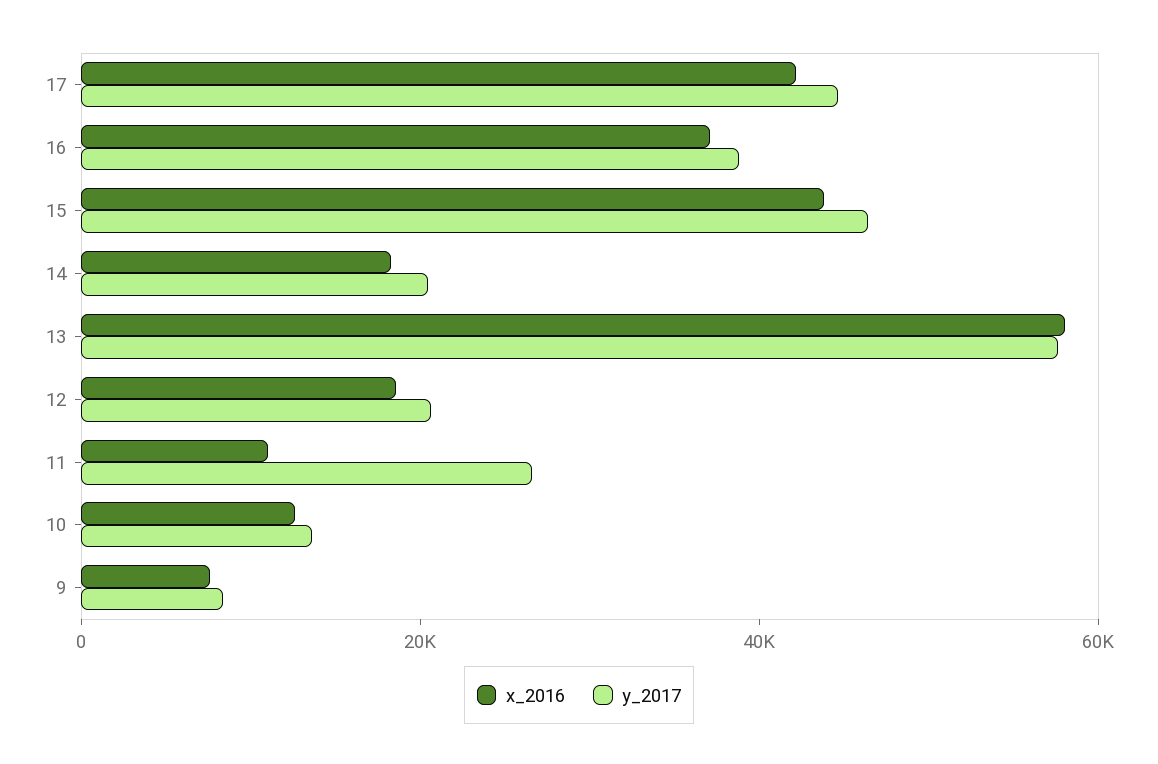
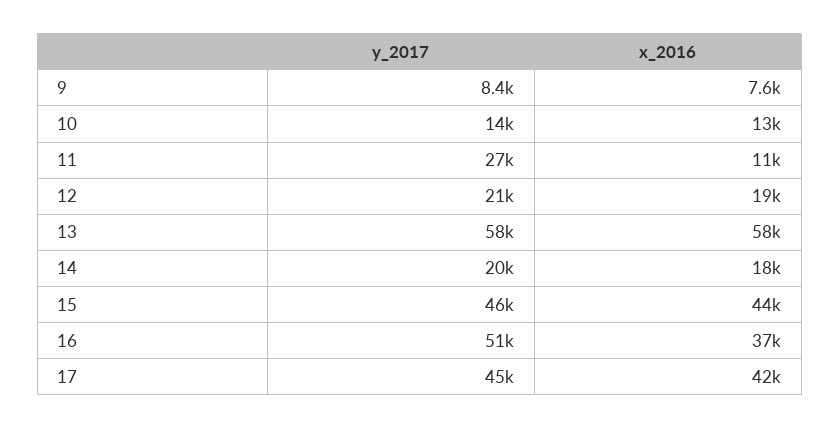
y_2017, 16: 40000 -> 51000

